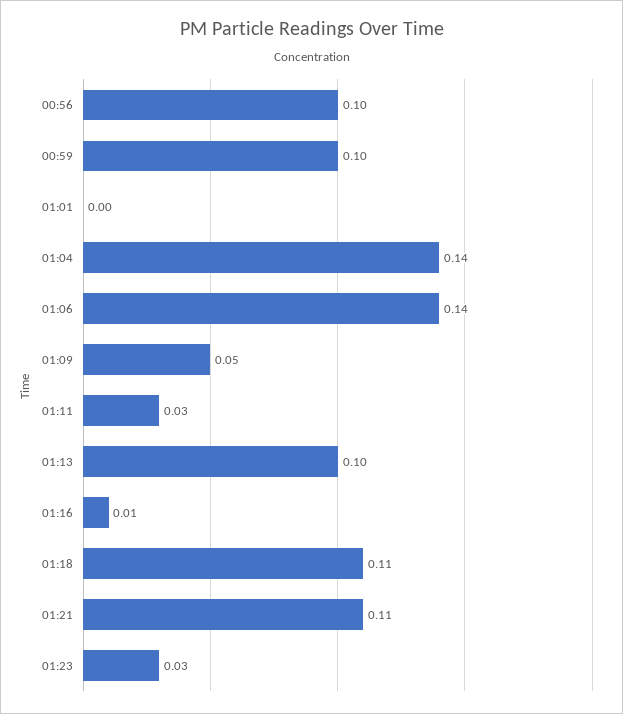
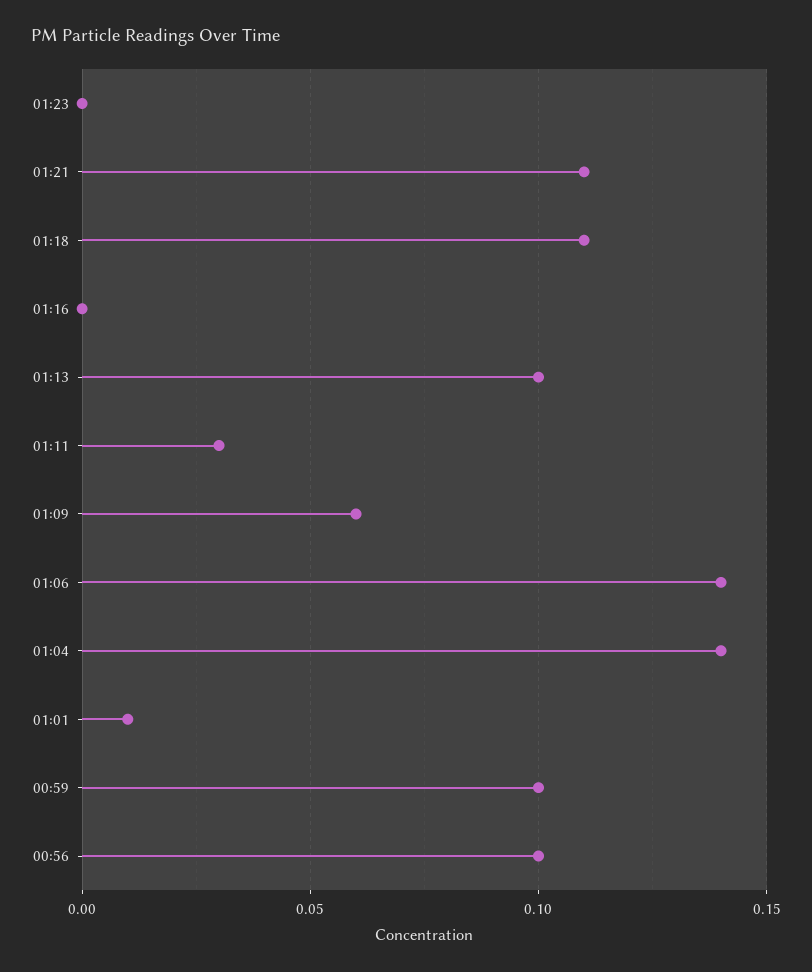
01:01: 0 -> 0.01
01:09: 0.05 -> 0.06
01:16: 0.01 -> 0
01:23: 0.03 -> 0

